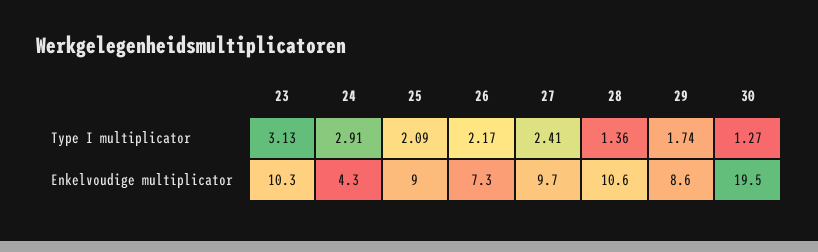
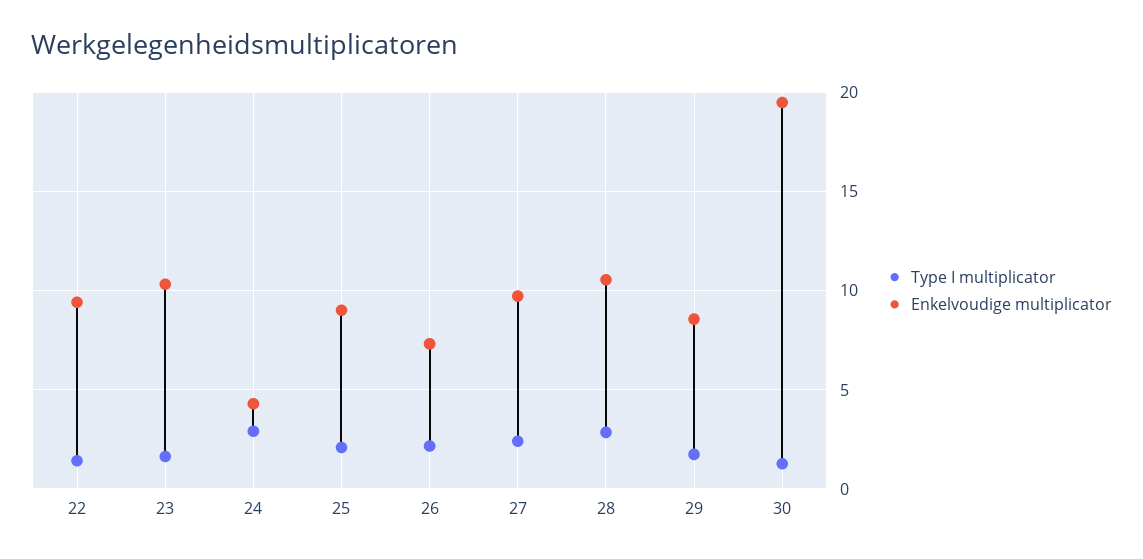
Type I multiplicator, 23: 3.13 -> 1.5
Type I multiplicator, 28: 1.36 -> 3
Type I multiplicator, 22: none -> 1.5
Enkelvoudige multiplicator, 22: none -> 9.5

